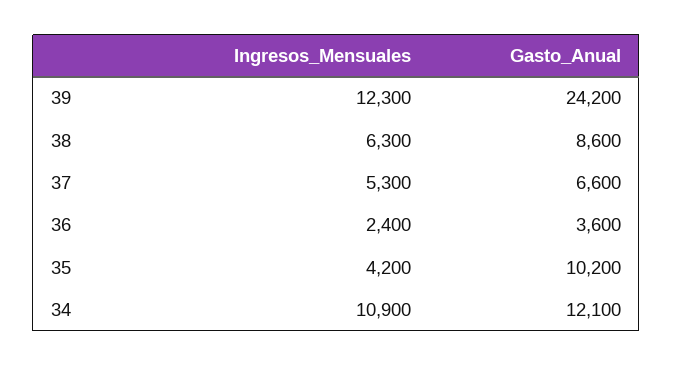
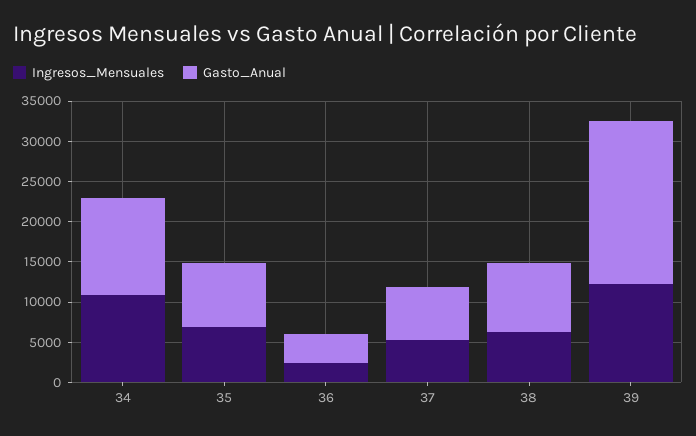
Gasto_Anual, 39: 24200 -> 20000
Ingresos_Mensuales, 35: 4200 -> 7000
Gasto_Anual, 35: 10200 -> 8000

